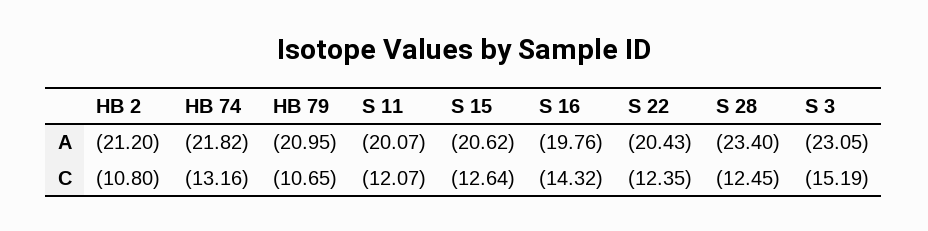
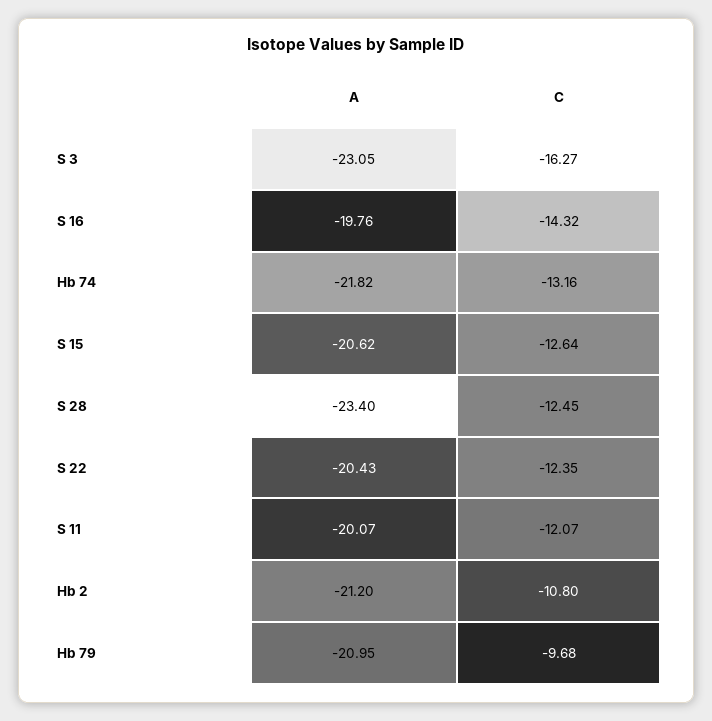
HB 79, C: -10.65 -> -9.68
S 3, C: -15.19 -> -16.27

